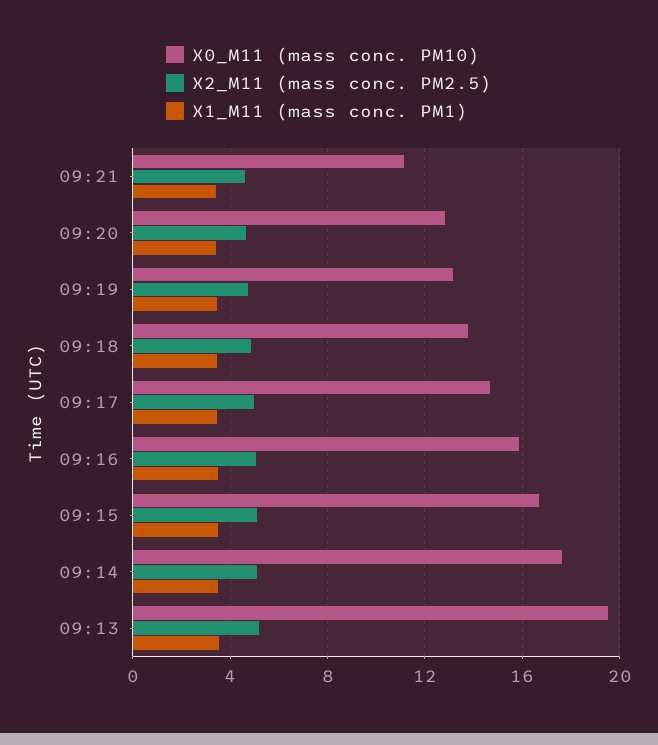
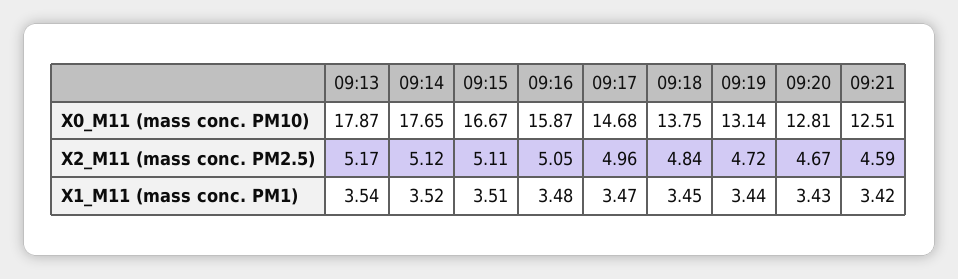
X0_M11 (mass conc. PM10), 09:21: 11 -> 12.51
X0_M11 (mass conc. PM10), 09:13: 19.5 -> 17.87

